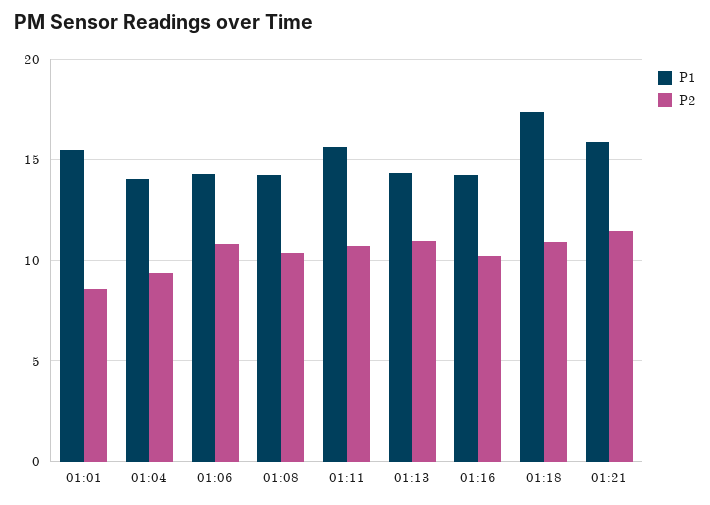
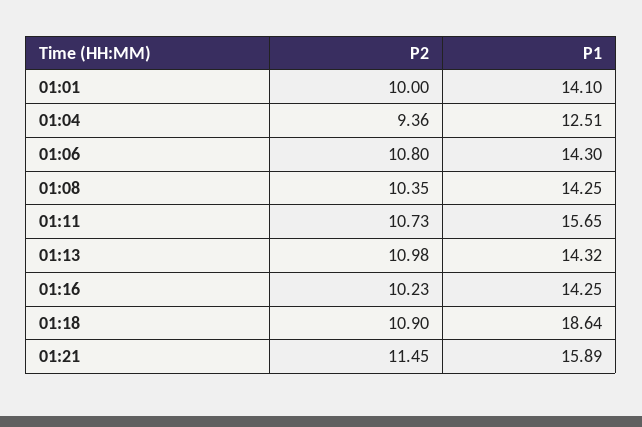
P1, 01:01: 15.5 -> 14.1
P2, 01:01: 8.5 -> 10
P1, 01:04: 14 -> 12.51
P1, 01:18: 17.5 -> 18.64

